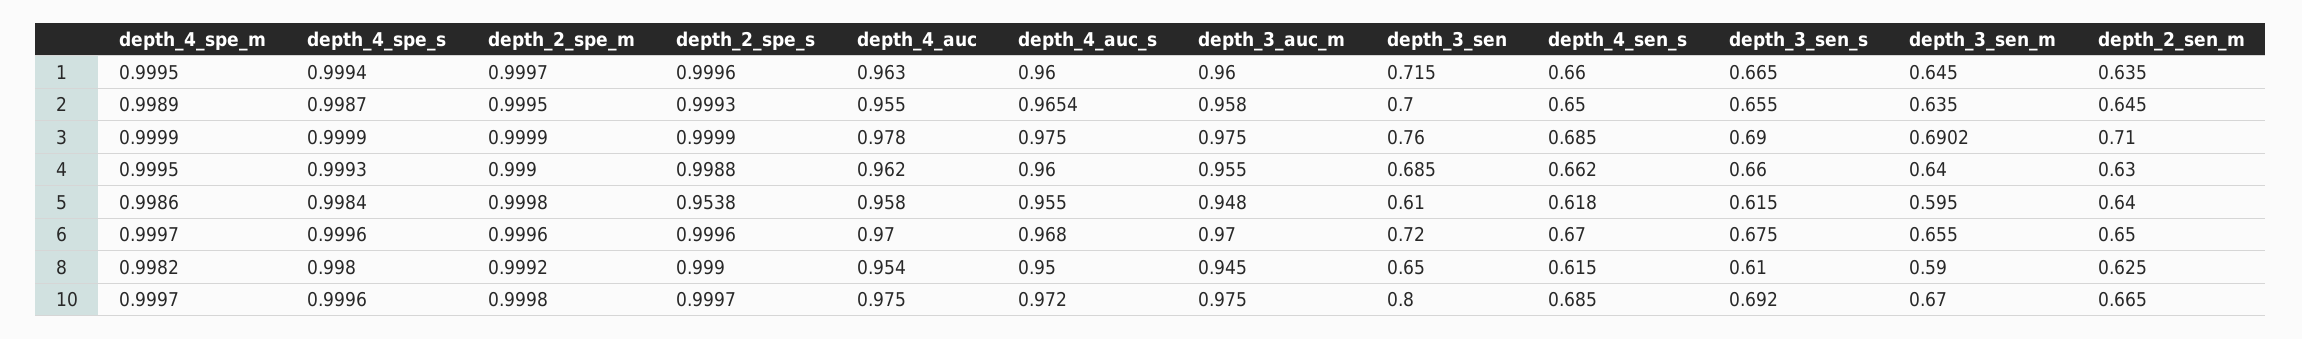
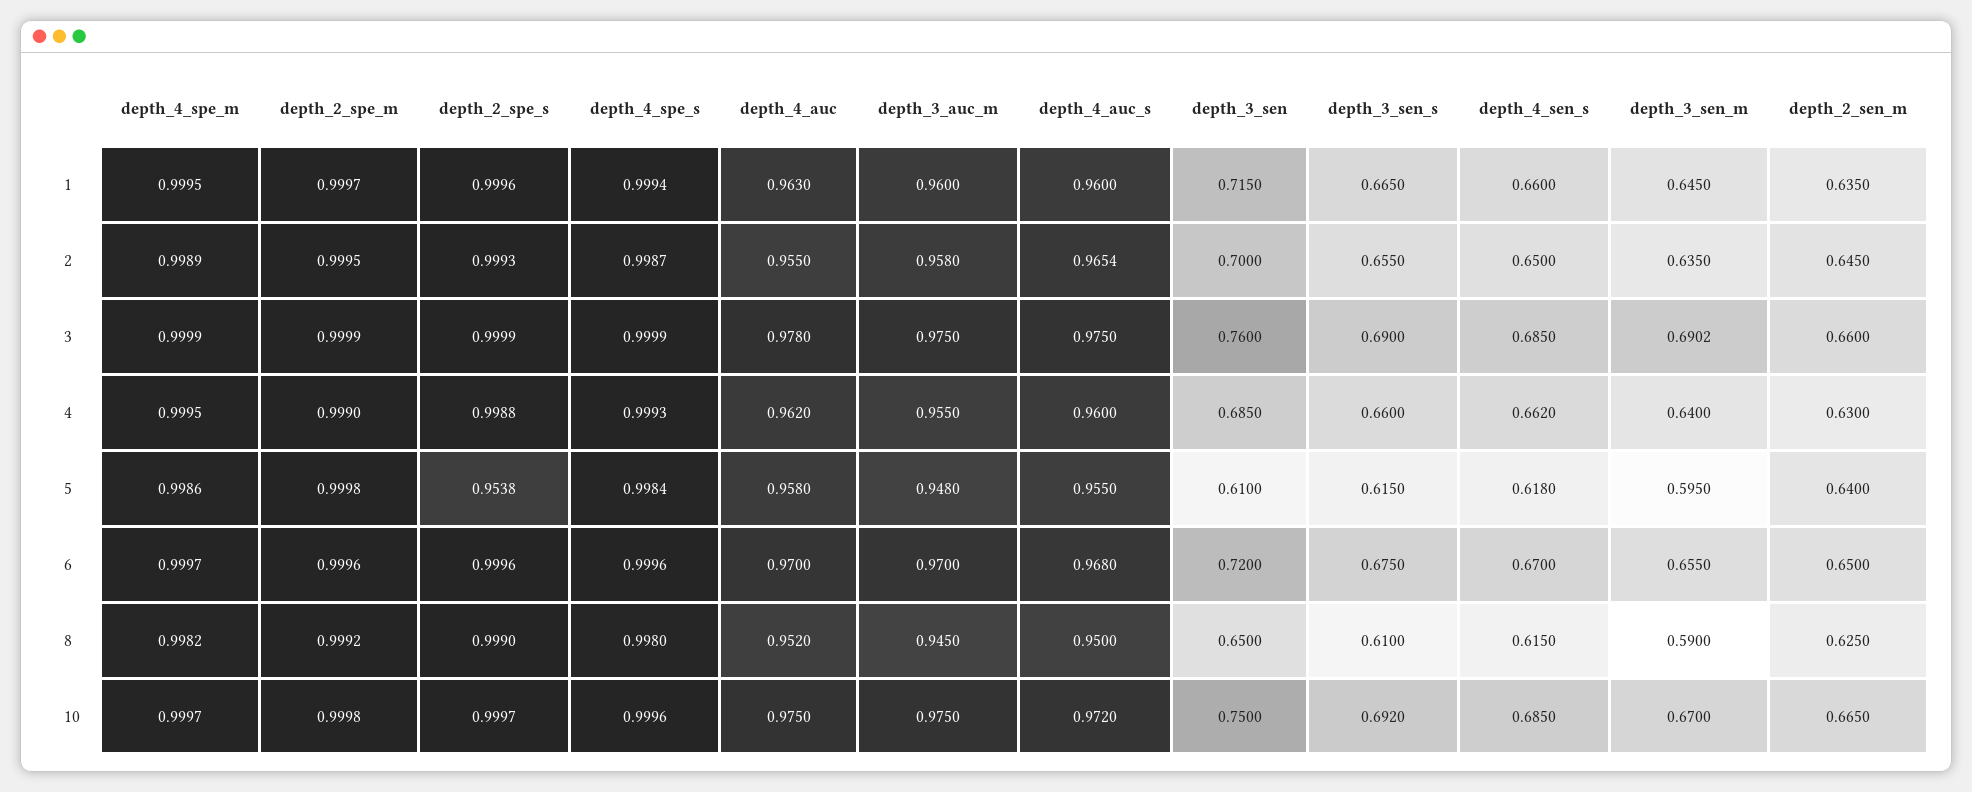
depth_2_sen_m, 3: 0.71 -> 0.66
depth_4_auc, 8: 0.954 -> 0.952
depth_3_sen, 10: 0.8 -> 0.75

